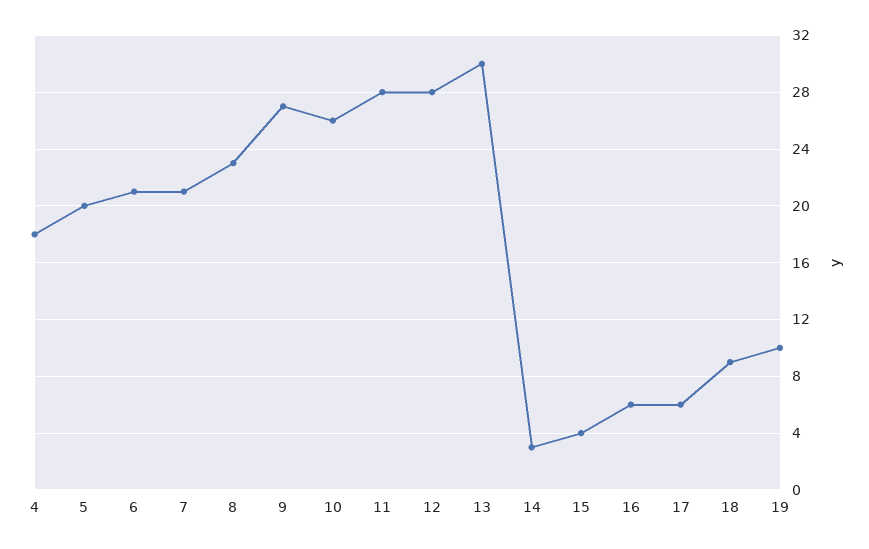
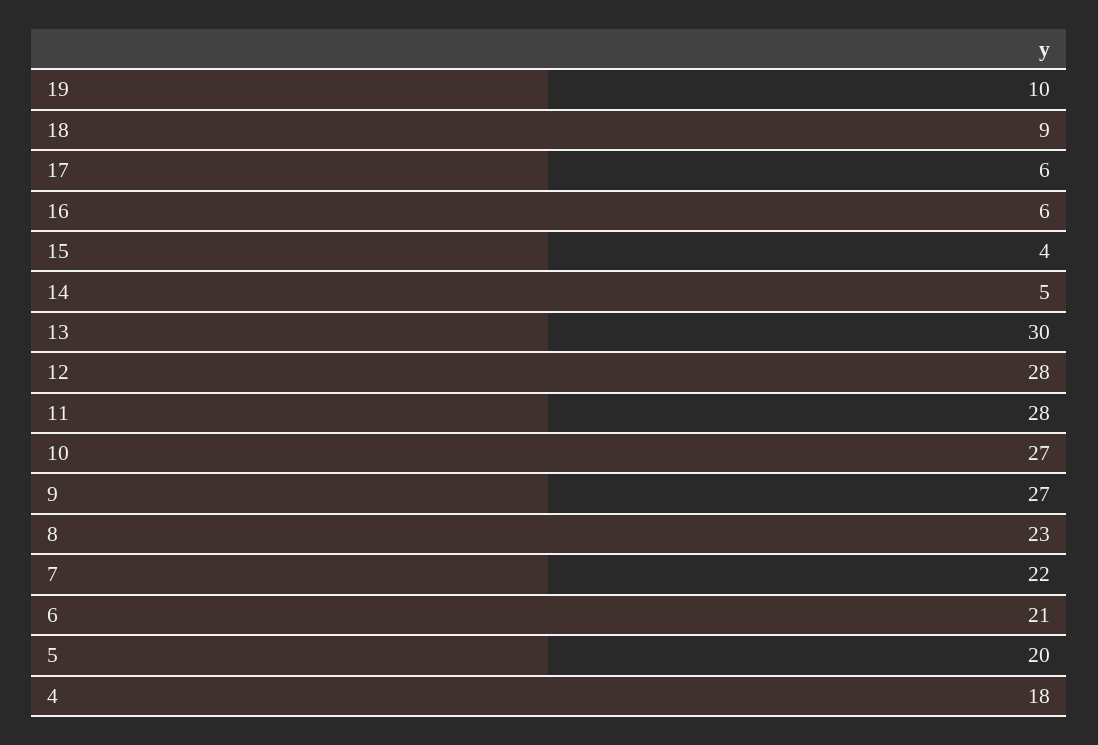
7: 21 -> 22
10: 26 -> 27
14: 3 -> 5

